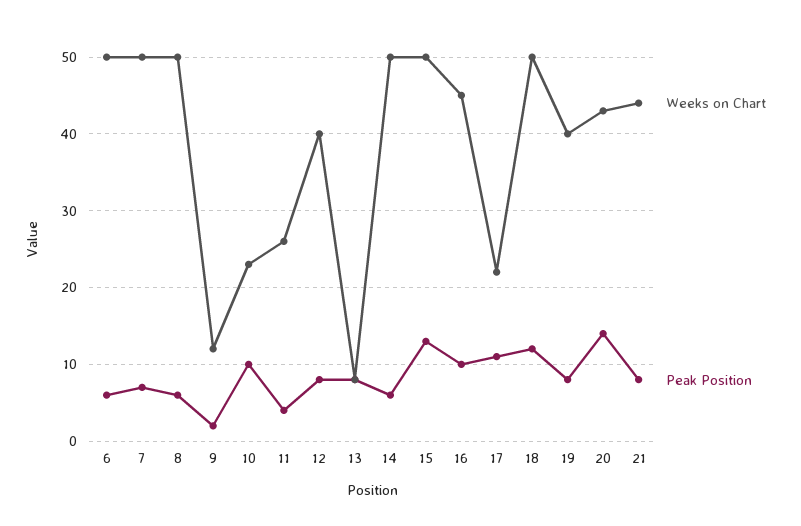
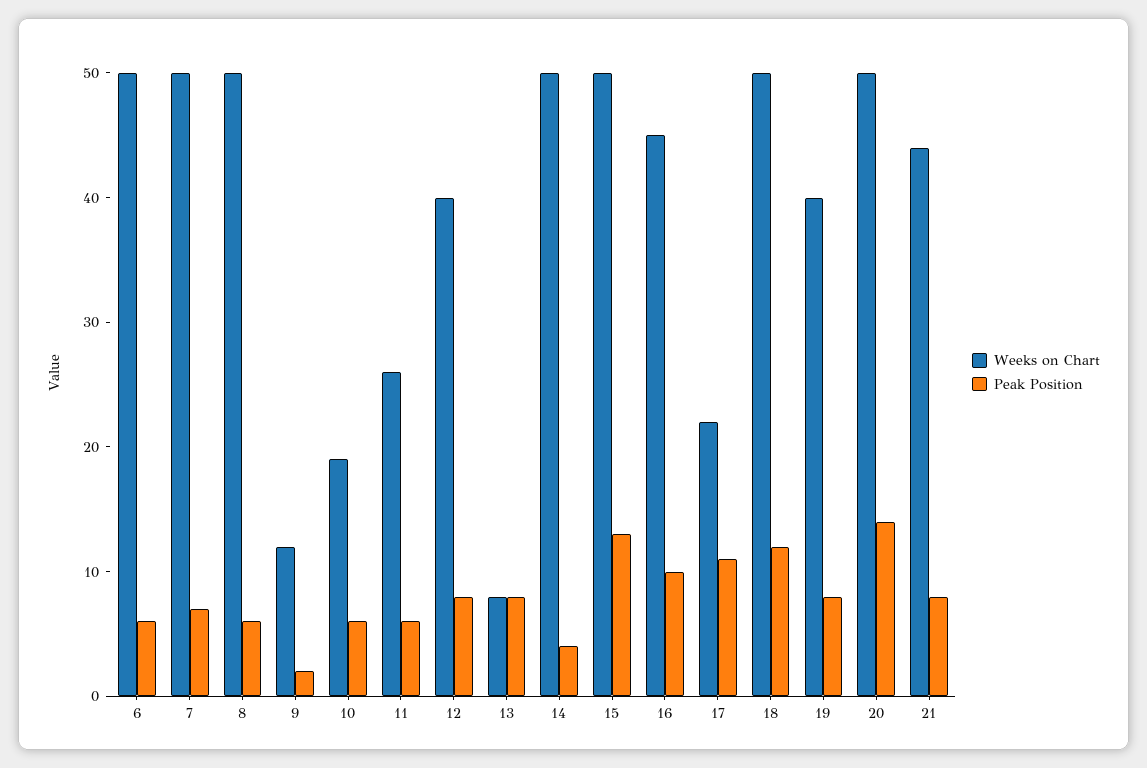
Weeks on Chart, 10: 23 -> 19
Peak Position, 10: 10 -> 6
Peak Position, 11: 4 -> 6
Peak Position, 14: 6 -> 4
Weeks on Chart, 20: 43 -> 50

